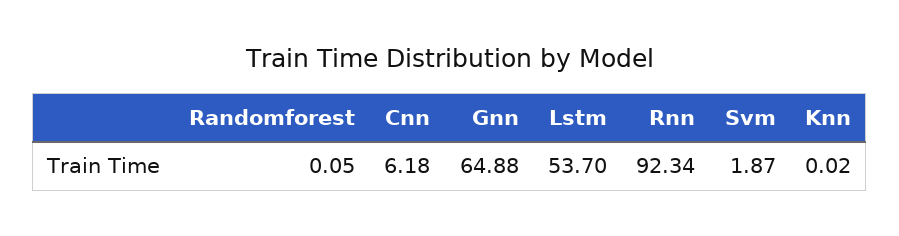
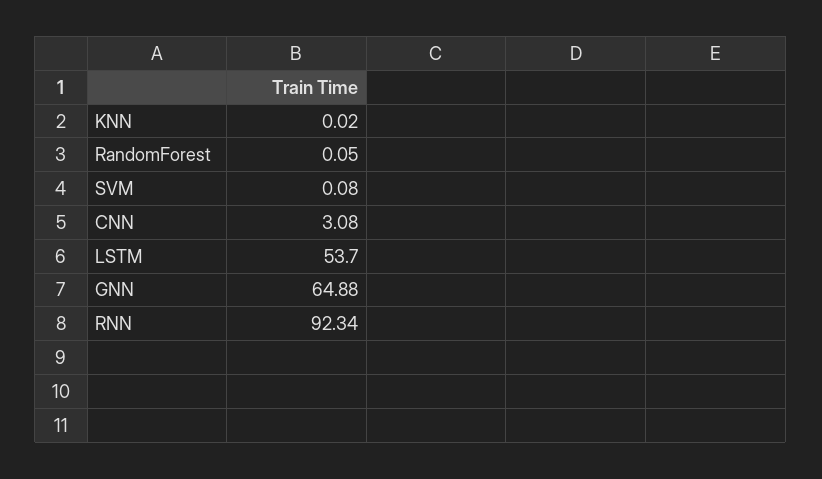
Cnn: 6.18 -> 3.08
Svm: 1.87 -> 0.08

